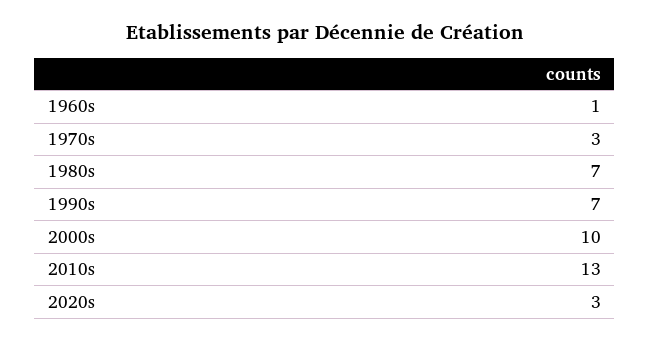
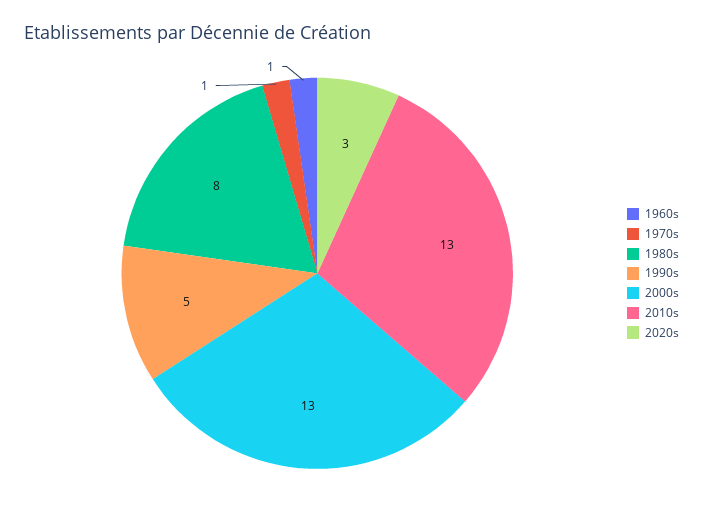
1970s: 3 -> 1
1980s: 7 -> 8
1990s: 7 -> 5
2000s: 10 -> 13

